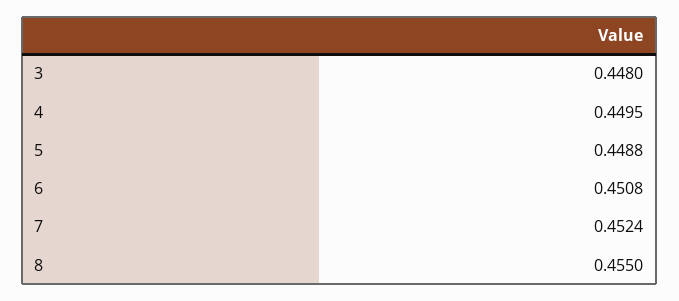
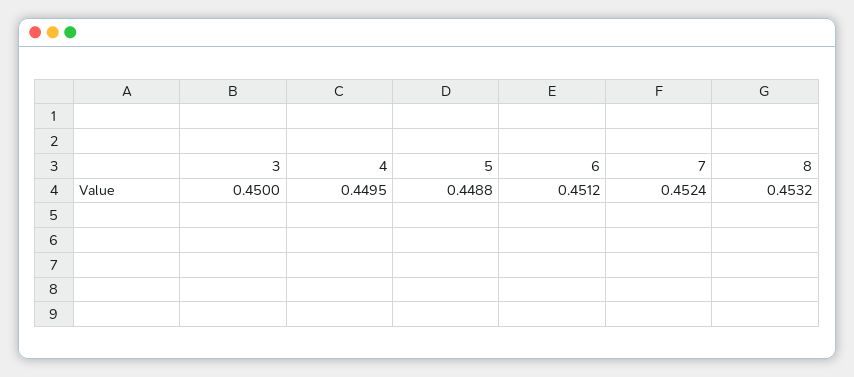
3: 0.448 -> 0.45
6: 0.4508 -> 0.4512
8: 0.455 -> 0.4532

